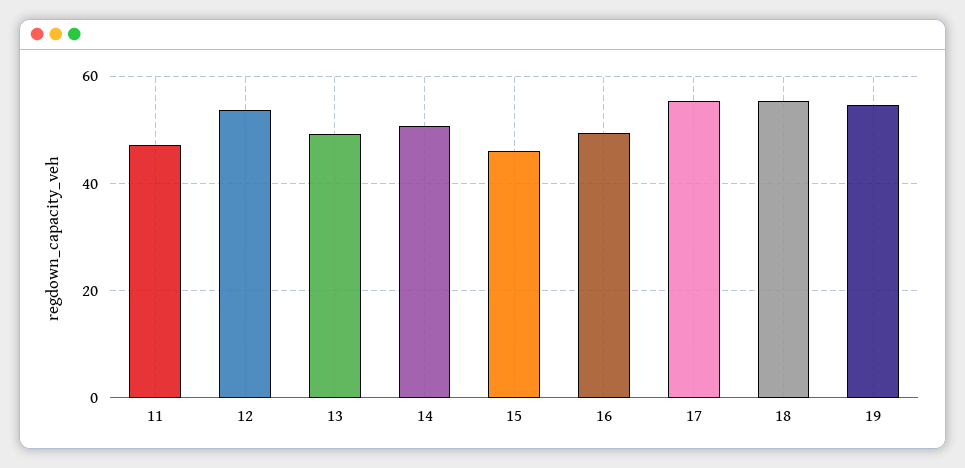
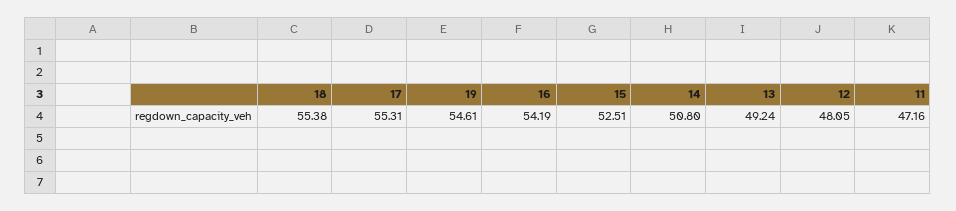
12: 54 -> 48.05
15: 46 -> 52.51
16: 50 -> 54.19

